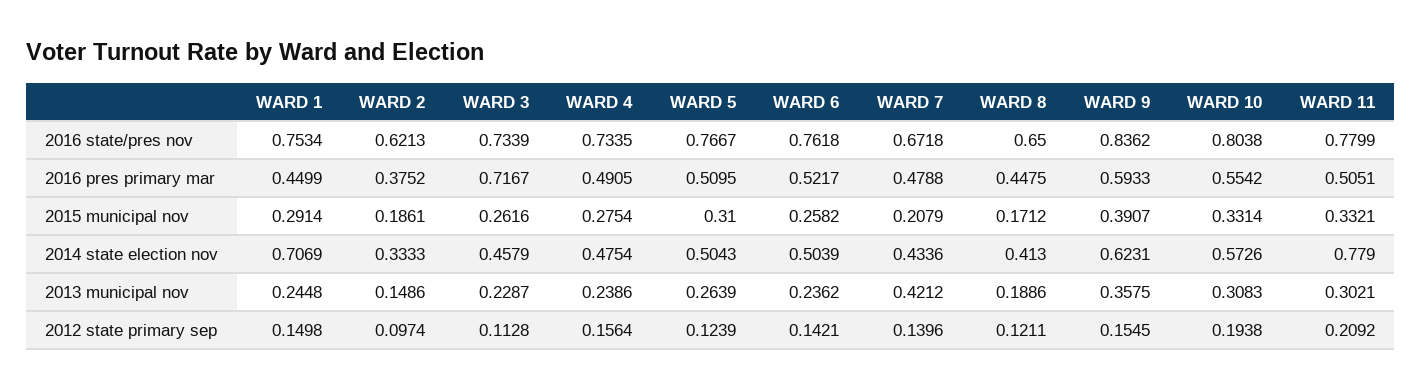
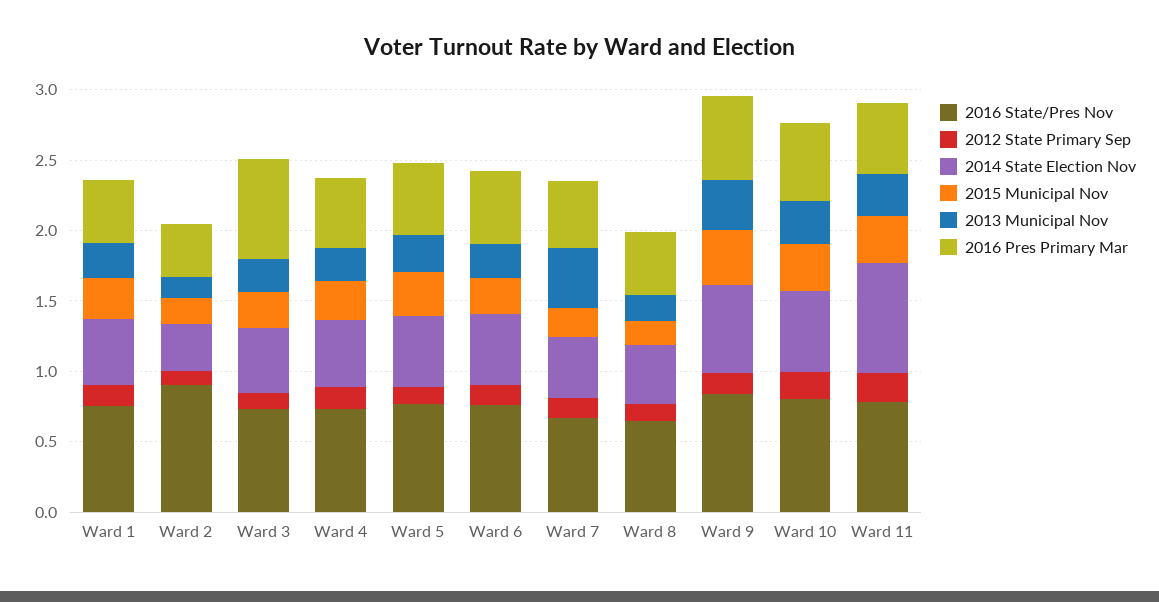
2016 state/pres nov, WARD 2: 0.6213 -> 0.9
2014 state election nov, WARD 1: 0.7069 -> 0.5

